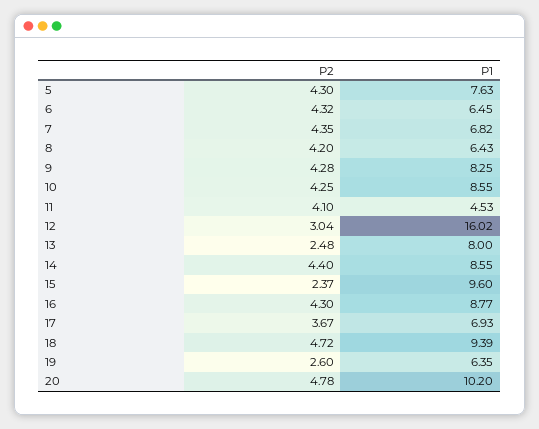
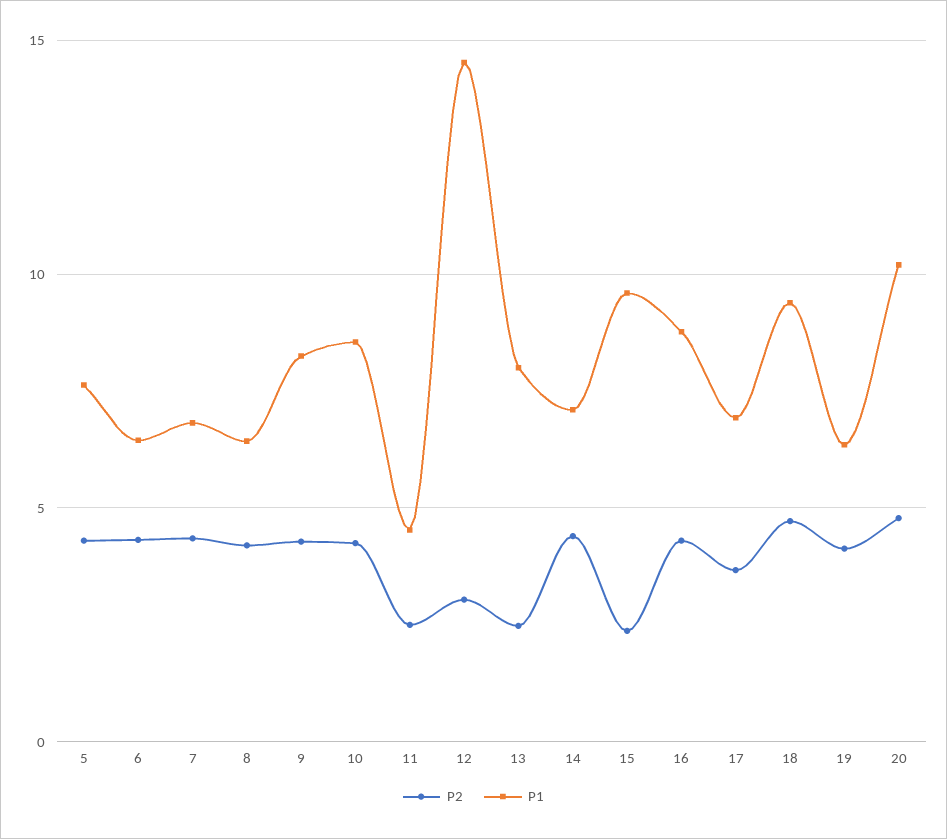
P2, 11: 4.1 -> 2.5
P1, 12: 16.02 -> 14.5
P1, 14: 8.55 -> 7
P2, 19: 2.6 -> 4

